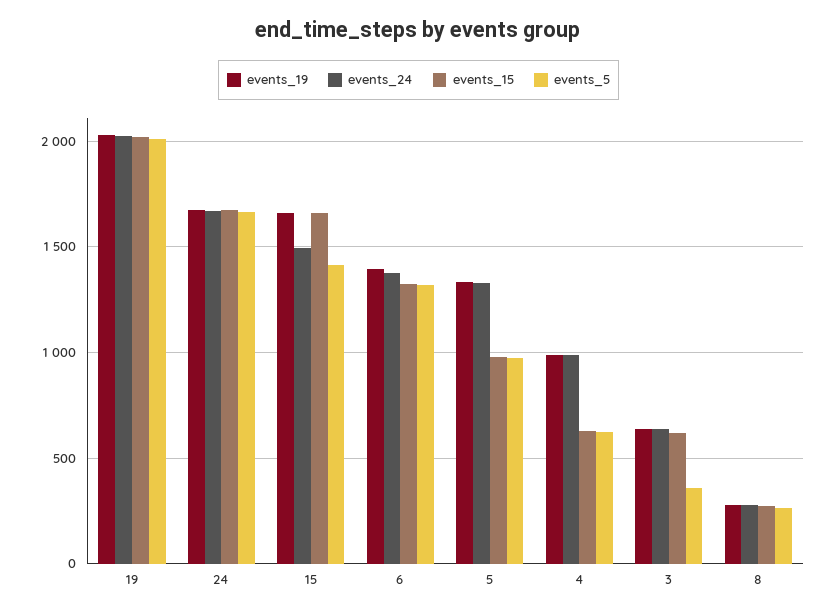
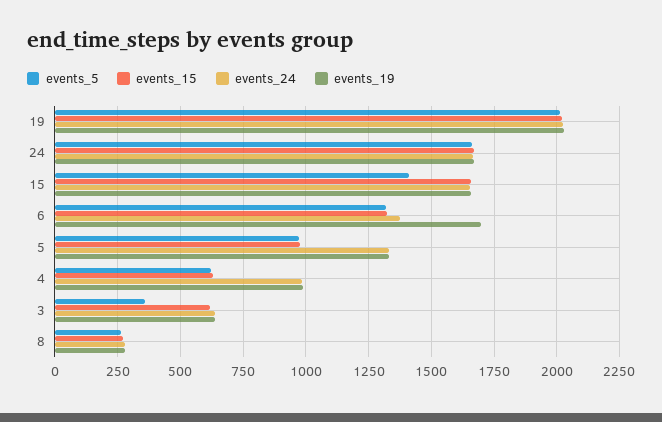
events_24, 15: 1500 -> 1650
events_19, 6: 1400 -> 1700

